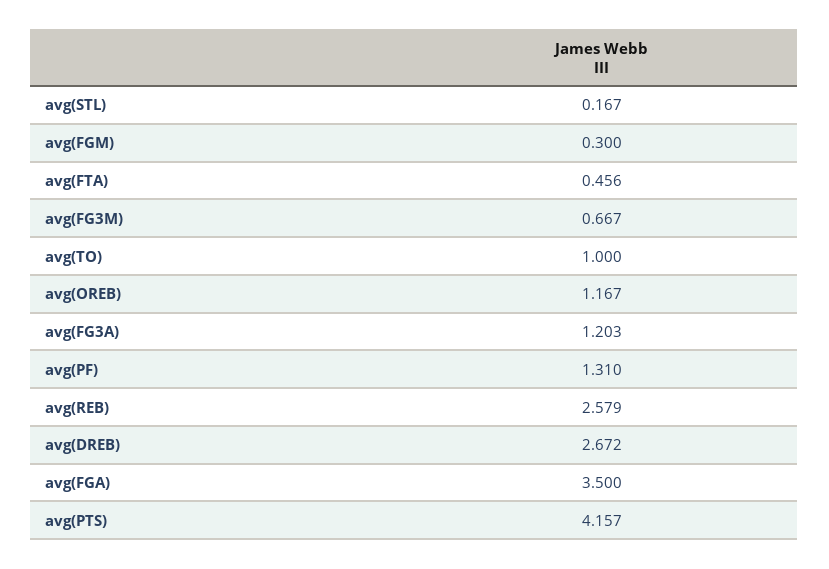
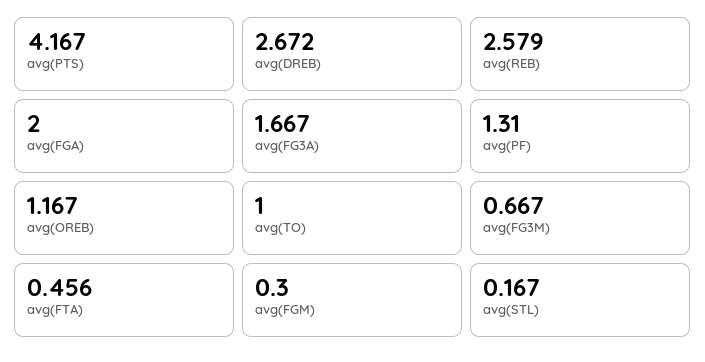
avg(FG3A): 1.203 -> 1.667
avg(FGA): 3.5 -> 2
avg(PTS): 4.157 -> 4.167

